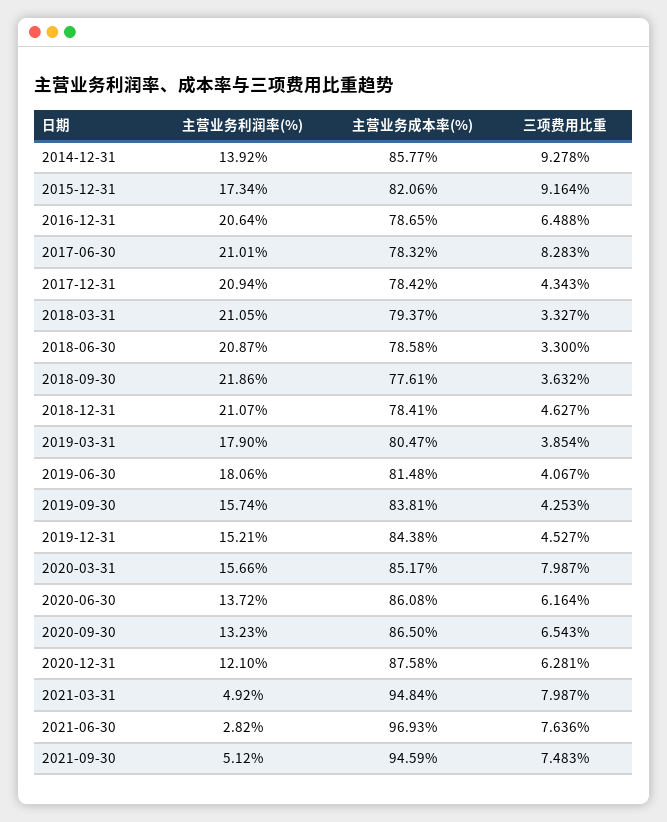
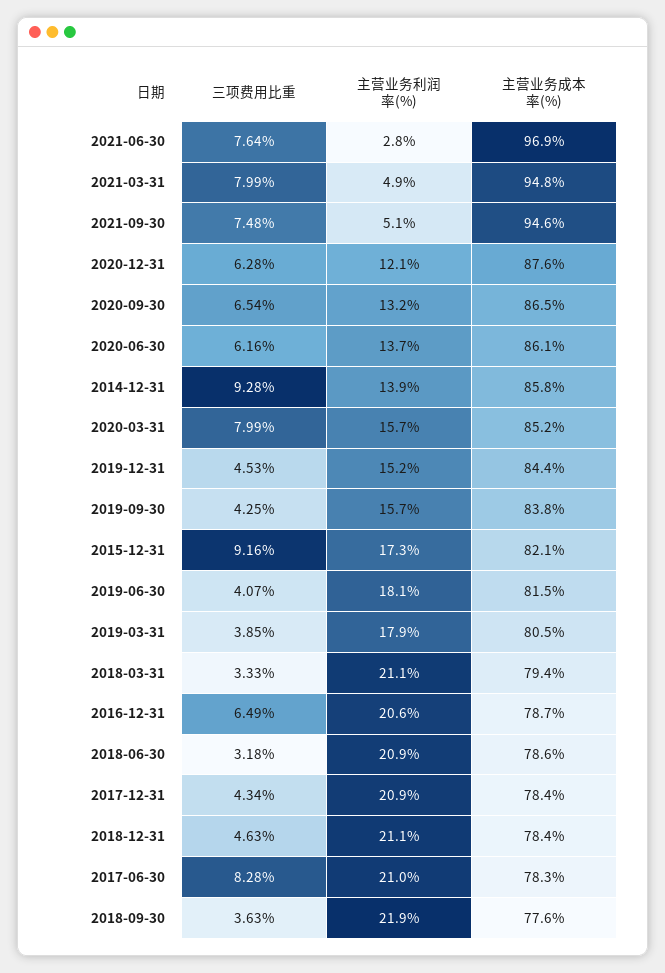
三项费用比重, 2018-06-30: 3.3 -> 3.18

